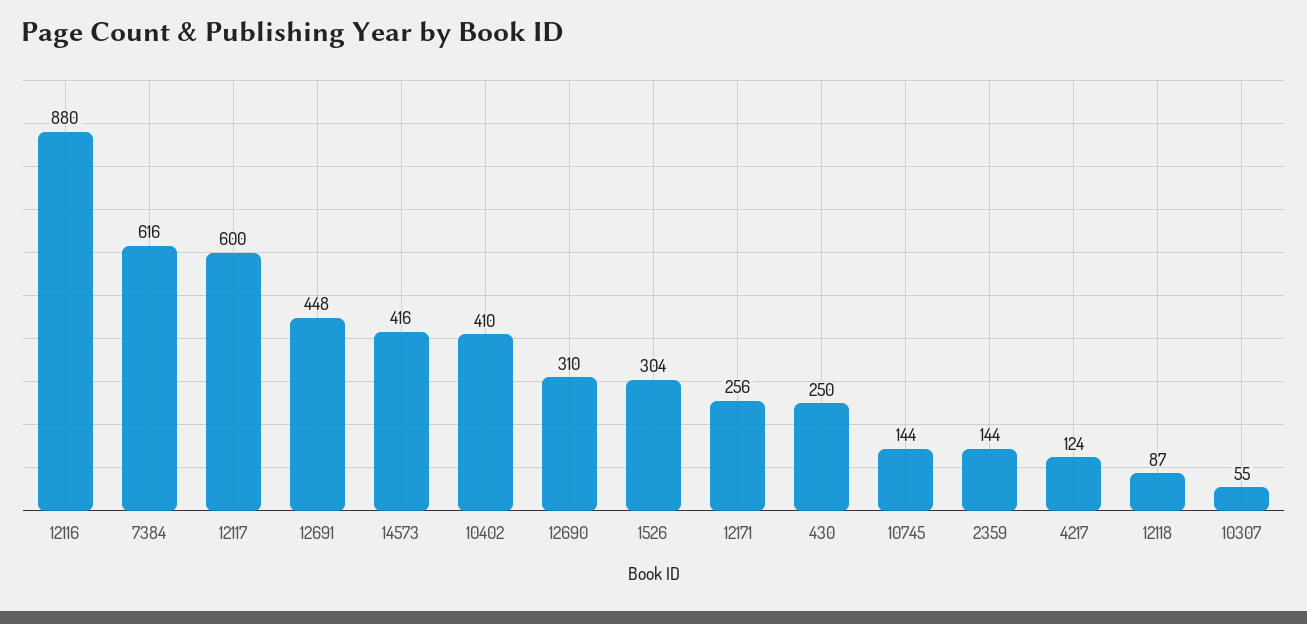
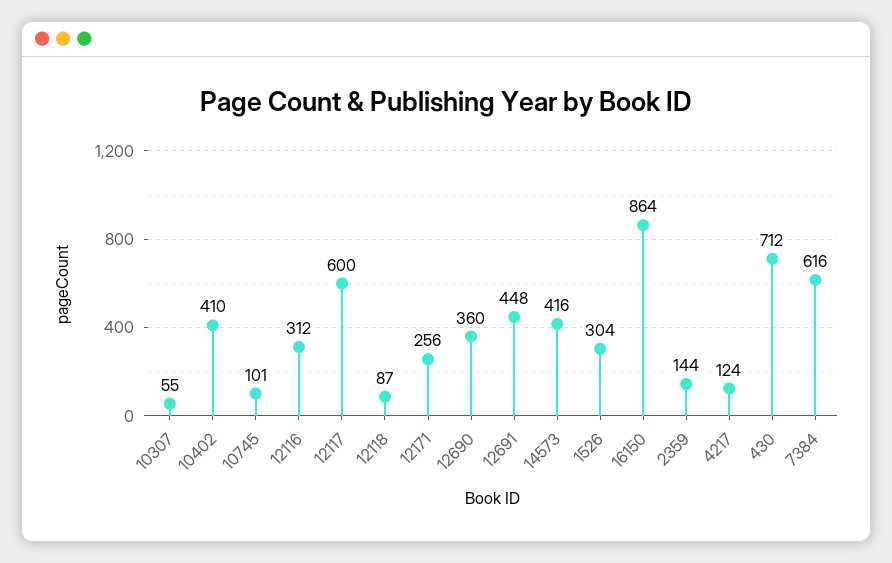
12116: 880 -> 312
12690: 310 -> 360
430: 250 -> 712
10745: 144 -> 101
16150: none -> 864

